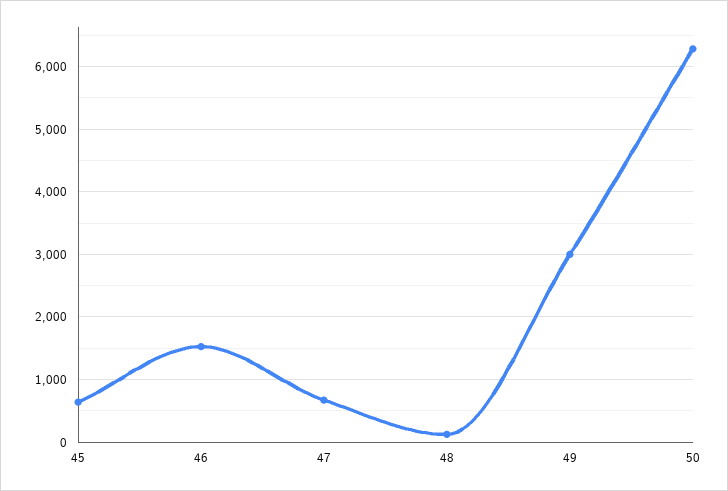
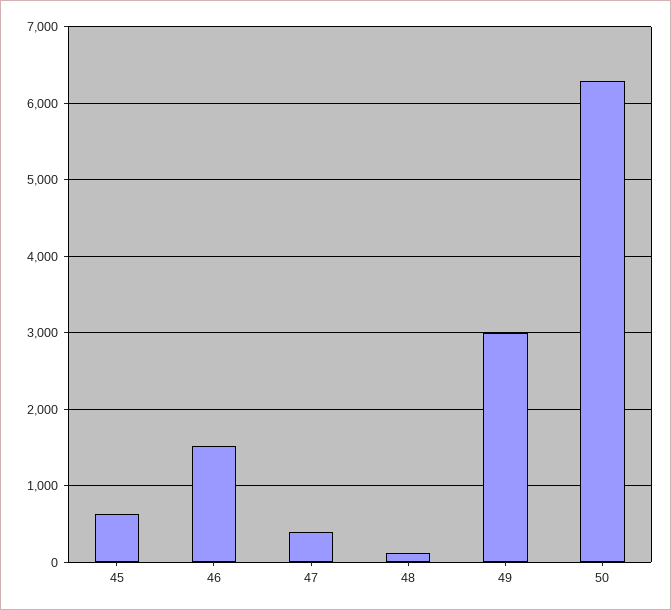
47: 700 -> 400

